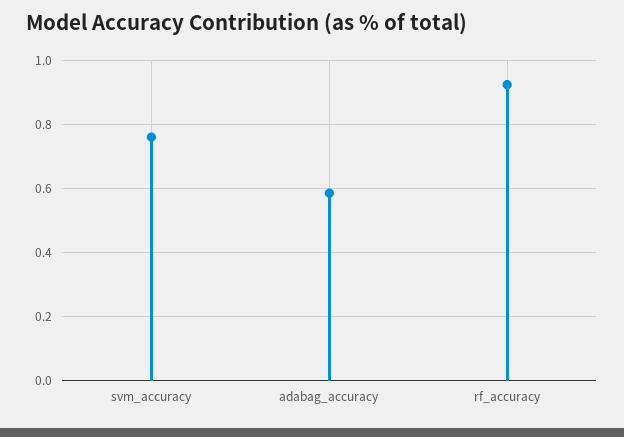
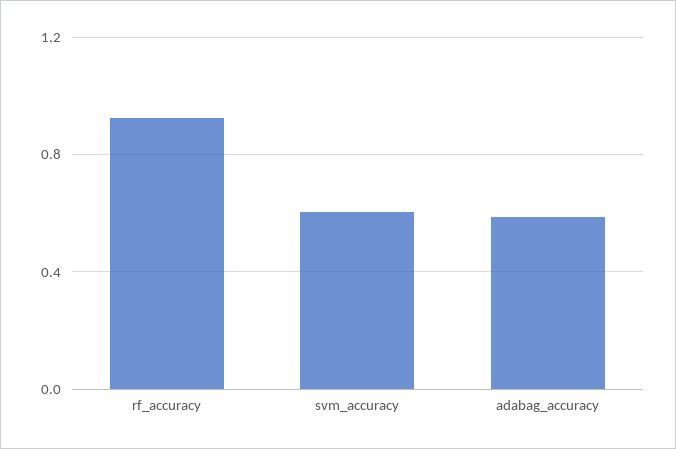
svm_accuracy: 0.76 -> 0.6

